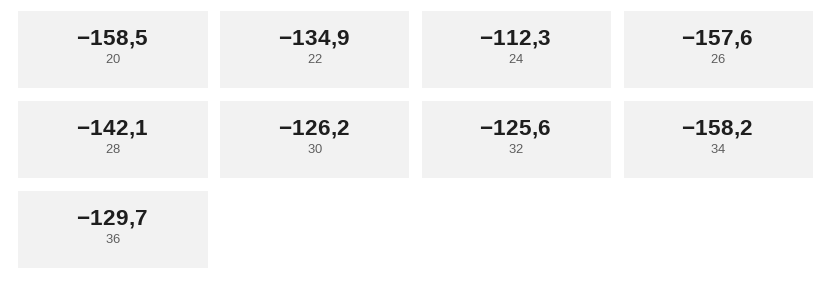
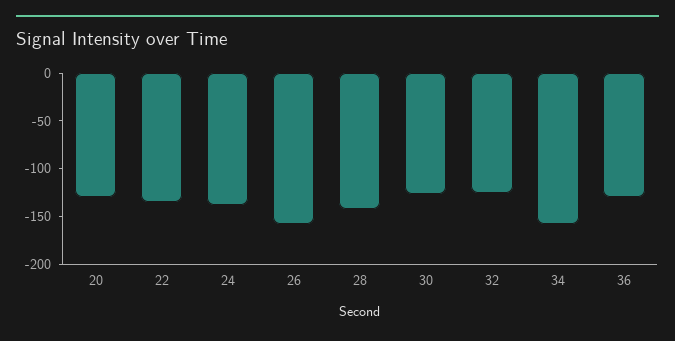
20: -158.5 -> -130
24: -112.3 -> -140

